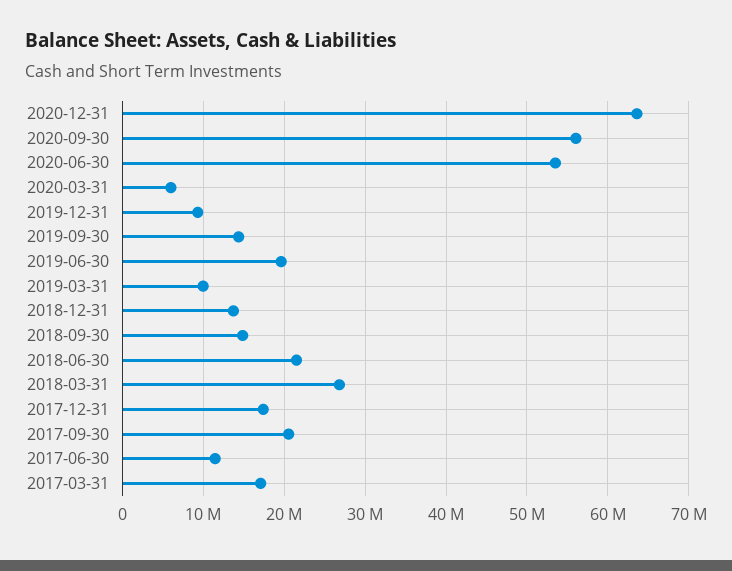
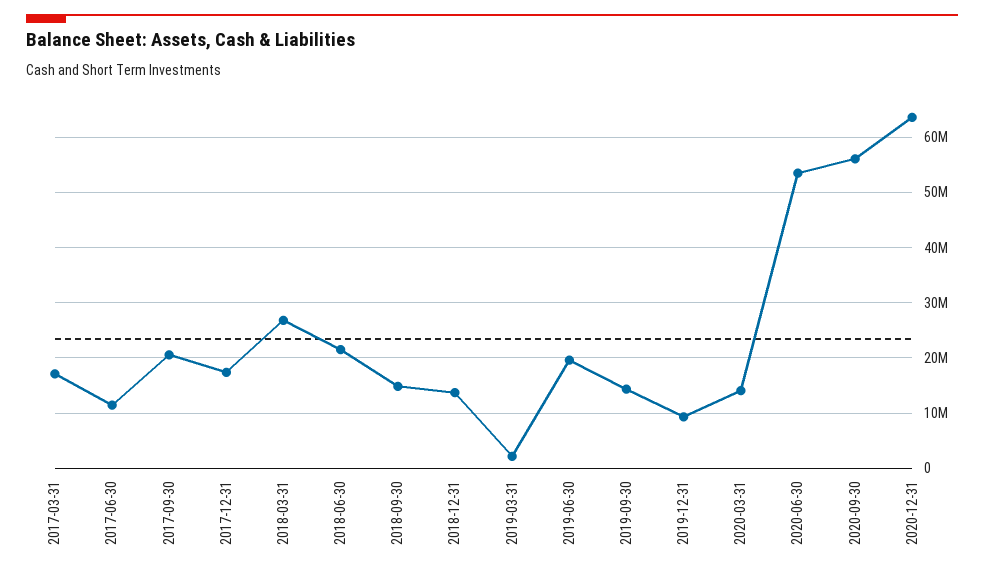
2020-03-31: 6000000 -> 14000000
2019-03-31: 10000000 -> 2000000

